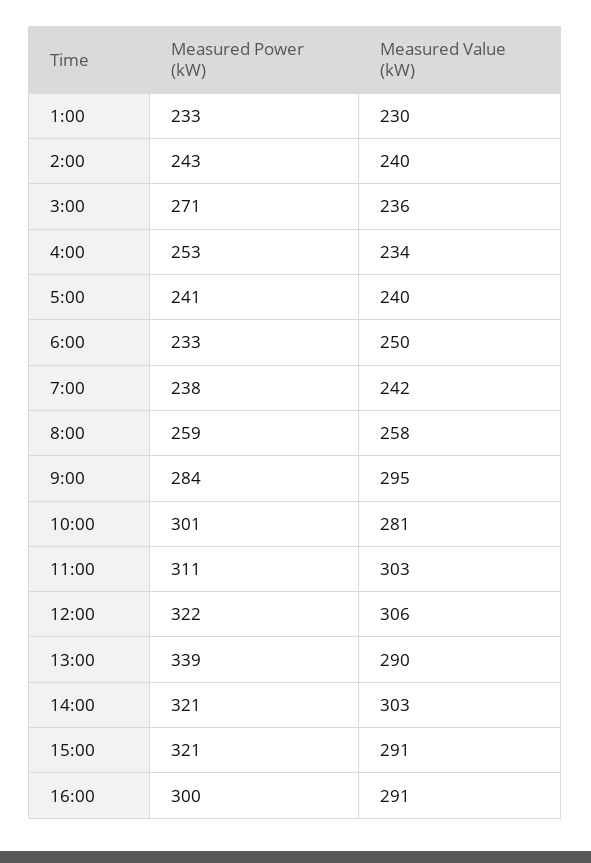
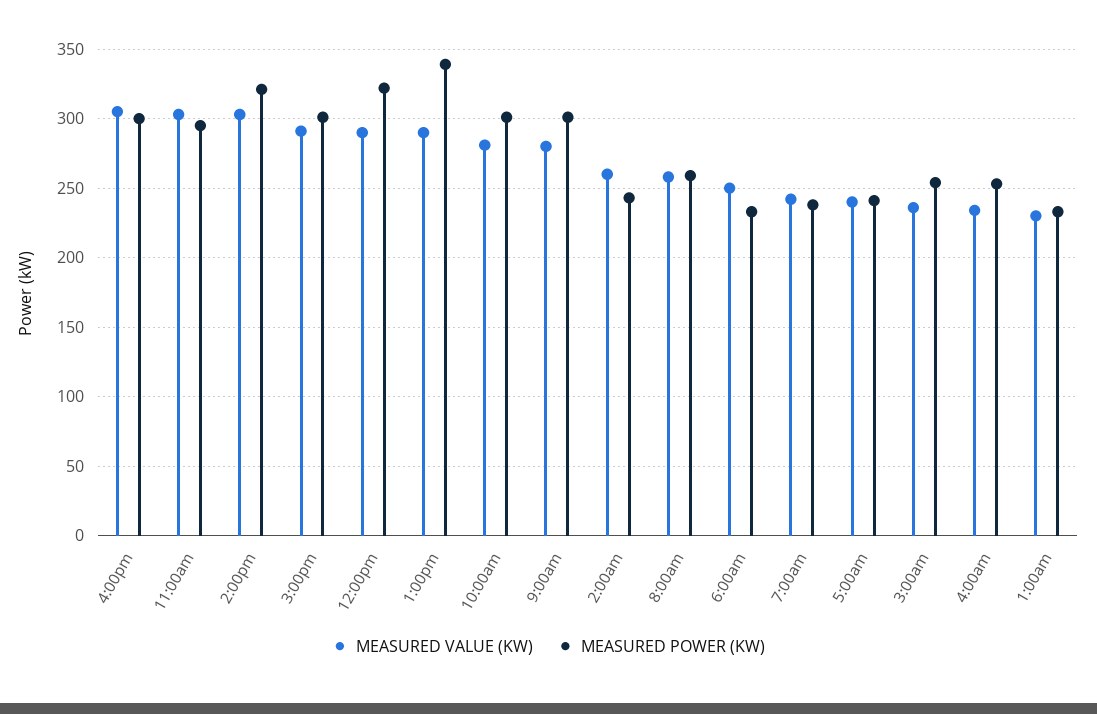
Measured Value (kW), 2:00: 240 -> 260
Measured Power (kW), 3:00: 271 -> 255
Measured Power (kW), 9:00: 284 -> 300
Measured Value (kW), 9:00: 295 -> 280
Measured Power (kW), 11:00: 311 -> 295
Measured Value (kW), 12:00: 306 -> 290
Measured Power (kW), 15:00: 321 -> 300
Measured Value (kW), 16:00: 291 -> 305

